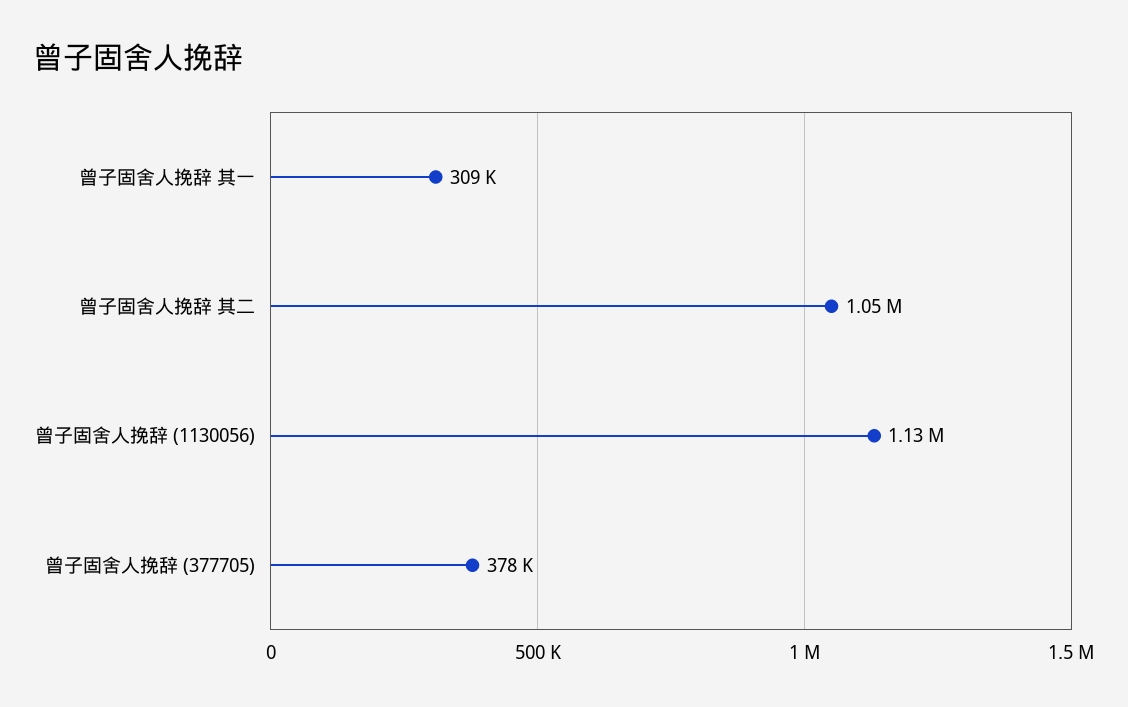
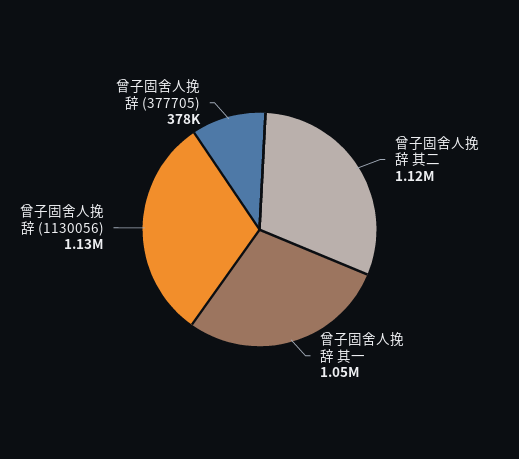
曾子固舍人挽辞 其一: 309000 -> 1050000
曾子固舍人挽辞 其二: 1050000 -> 1120000

